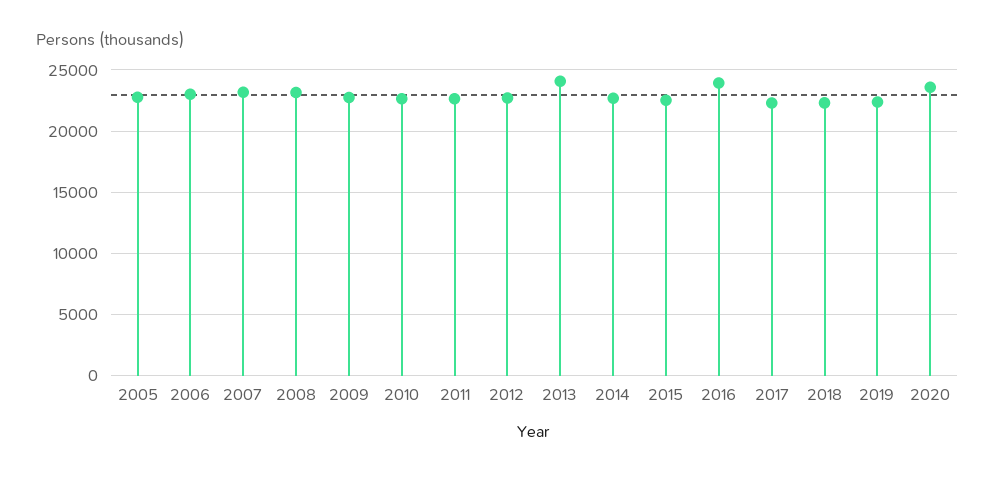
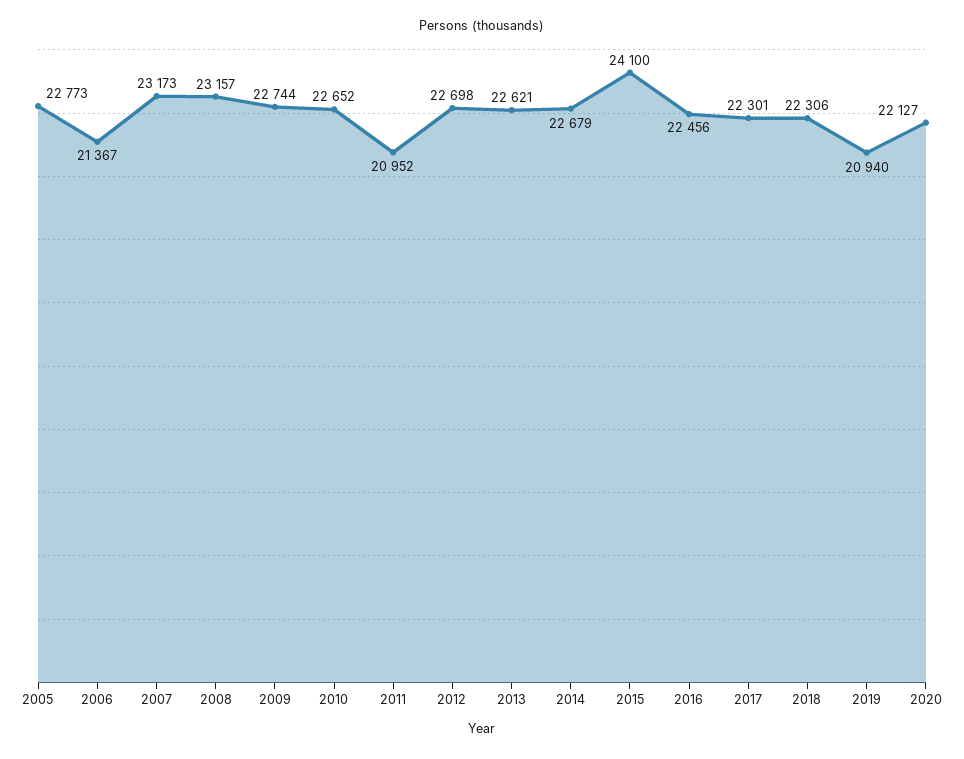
2006: 23000 -> 21367
2011: 22500 -> 20952
2013: 24000 -> 22621
2015: 22500 -> 24100
2016: 24000 -> 22456
2019: 22500 -> 20940
2020: 23500 -> 22127

